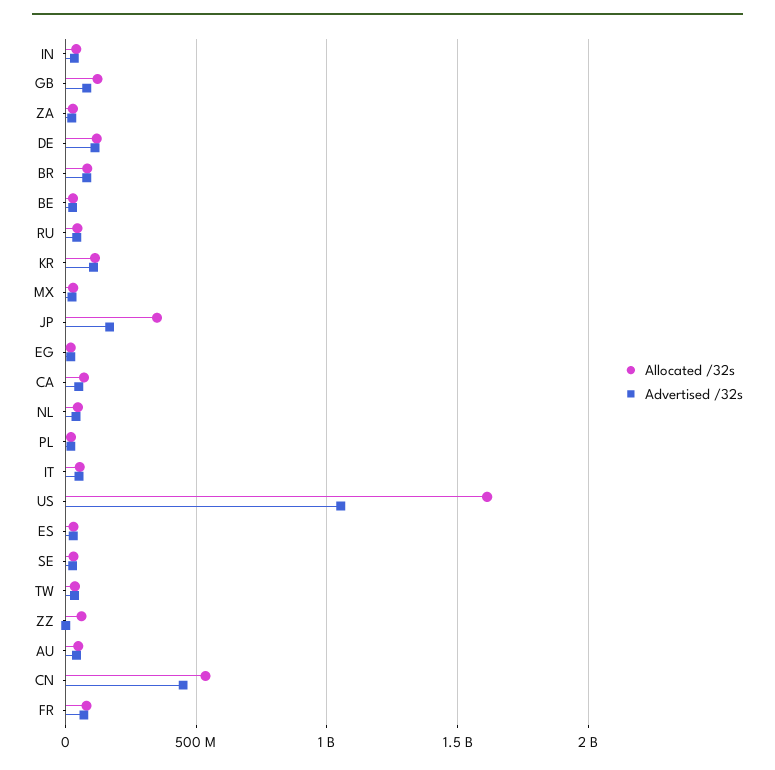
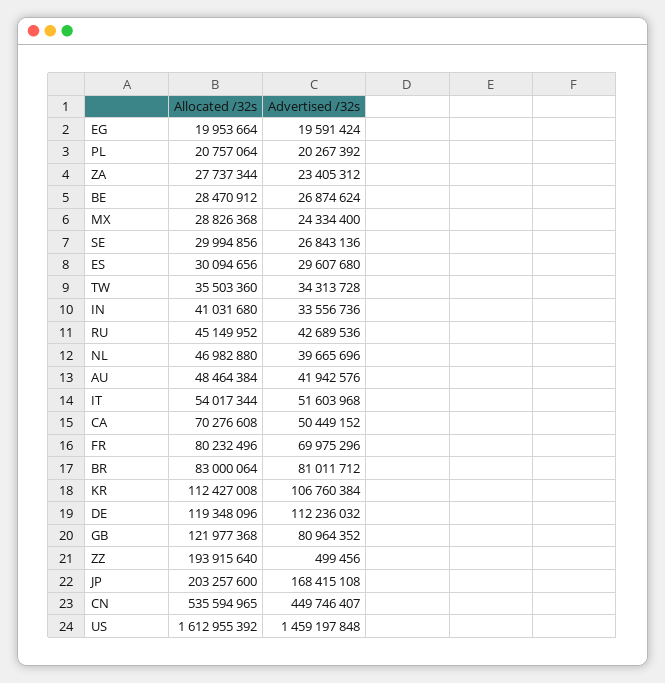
Allocated /32s, JP: 350000000 -> 203257600
Advertised /32s, US: 1050000000 -> 1459197848
Allocated /32s, ZZ: 50000000 -> 193915640

